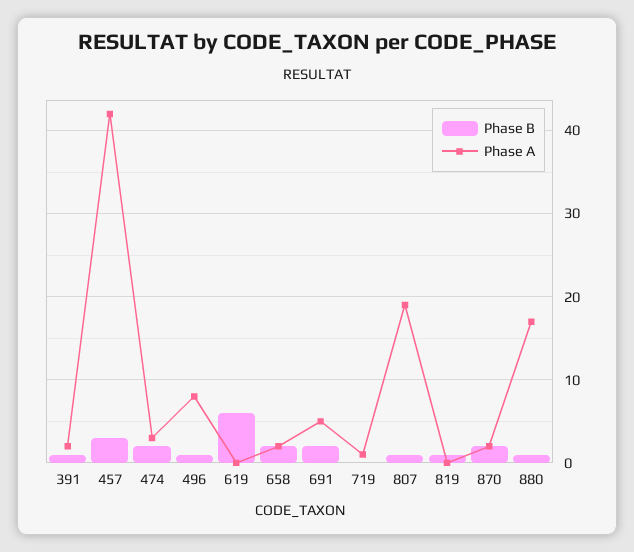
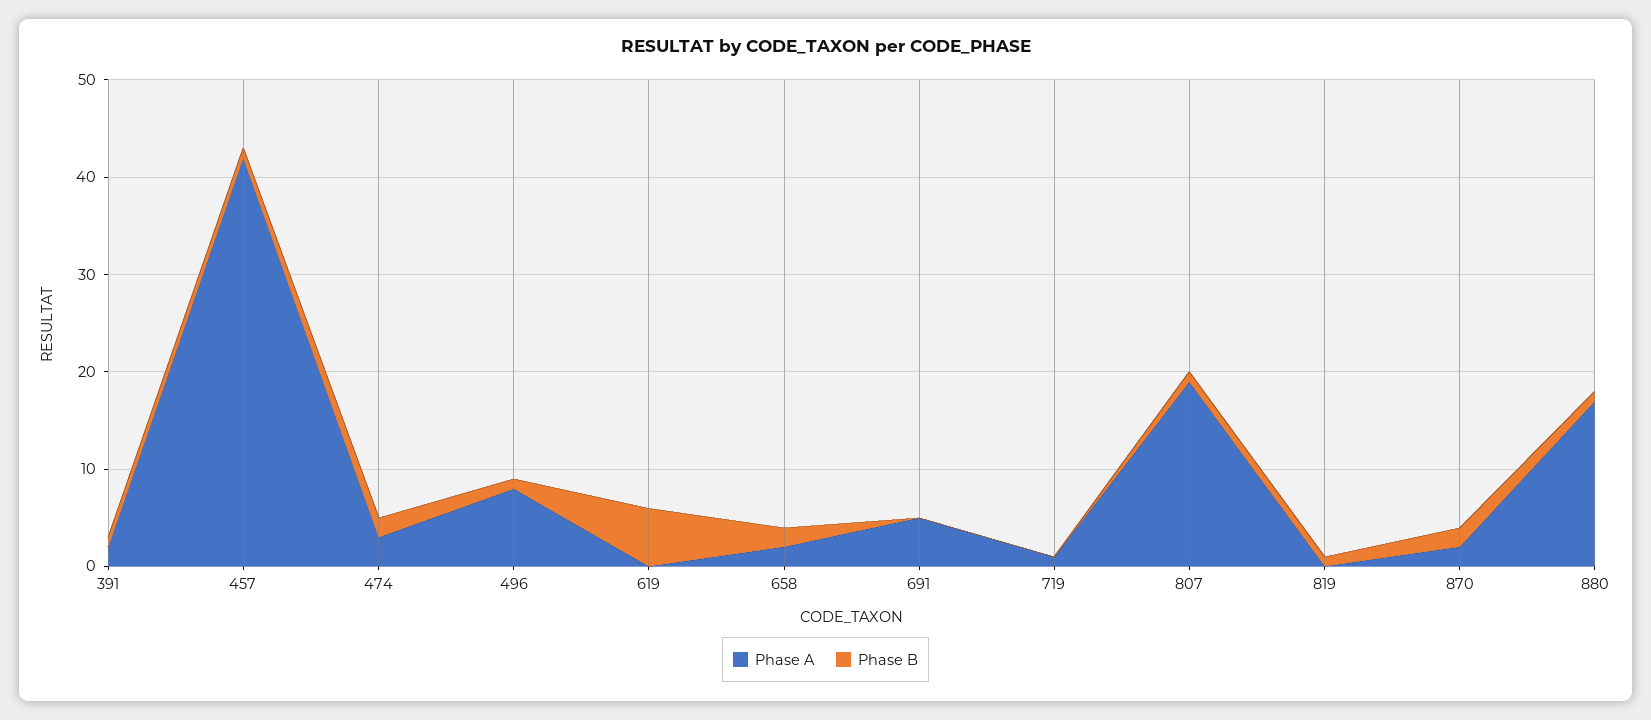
Phase B, 457: 3 -> 1
Phase B, 691: 2 -> 0

